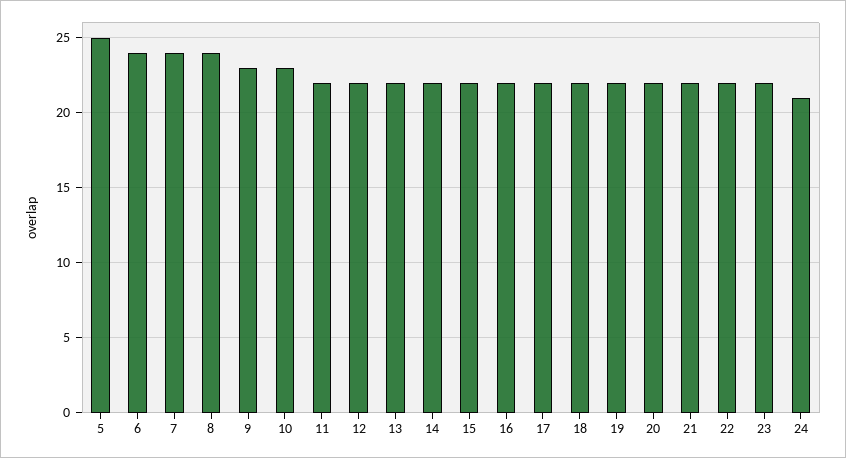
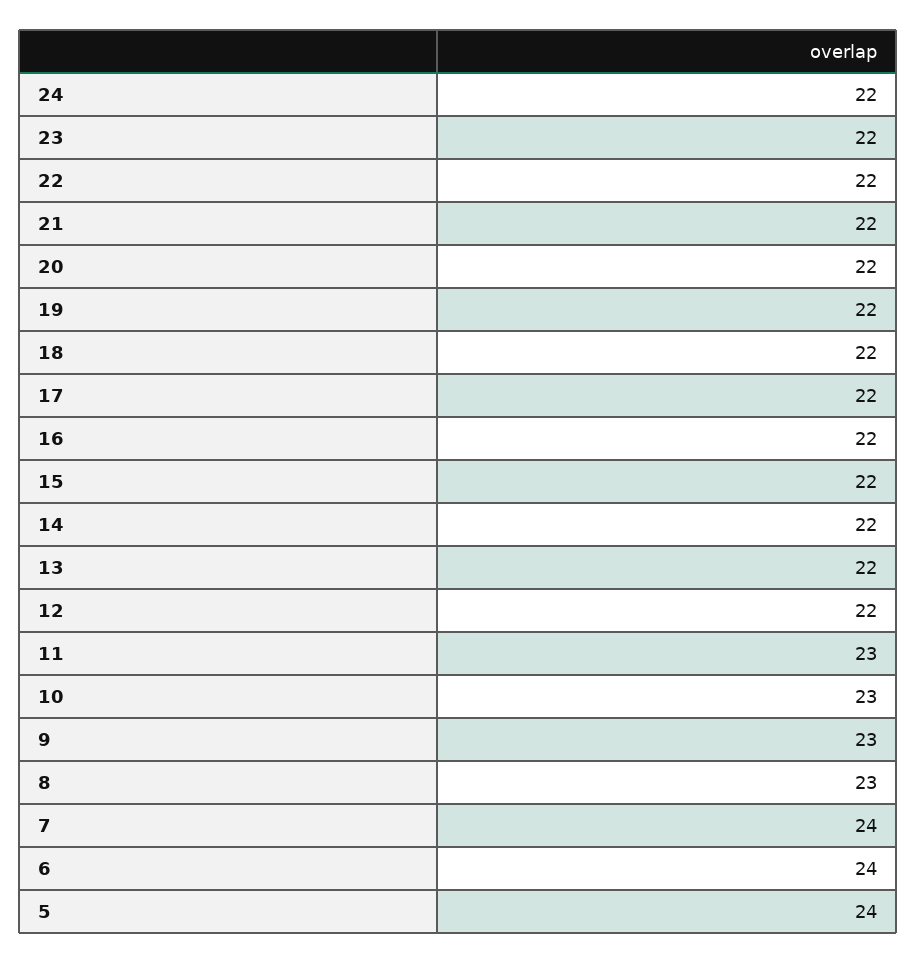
5: 25 -> 24
8: 24 -> 23
11: 22 -> 23
24: 21 -> 22

